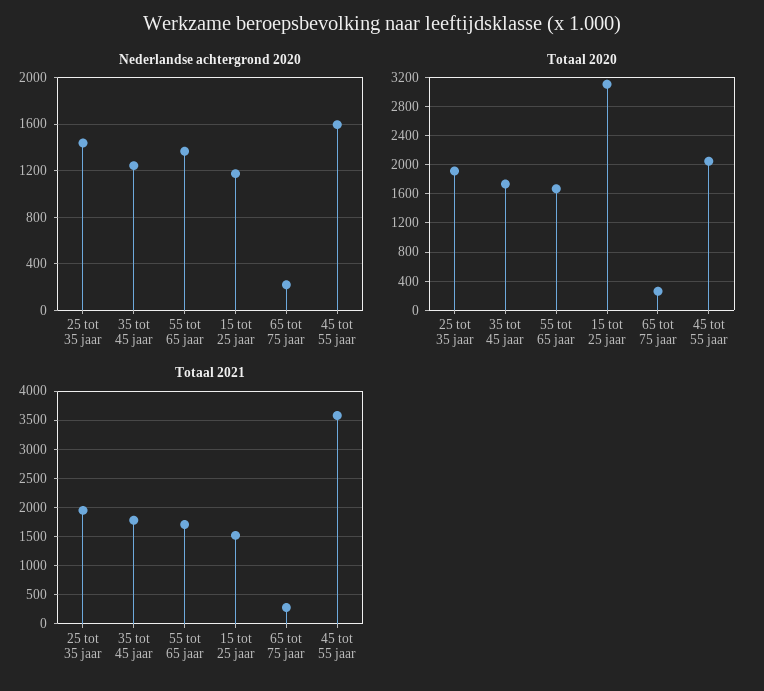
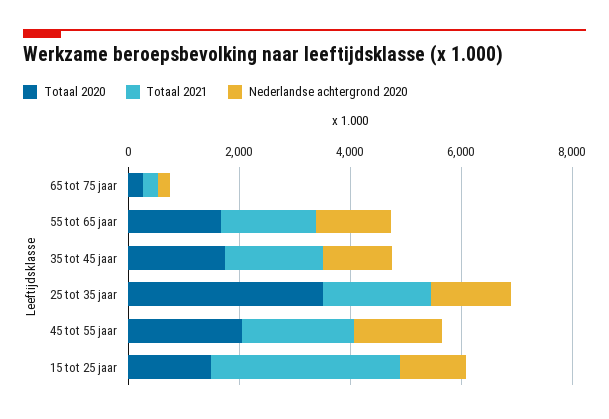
Totaal 2020, 25 tot 35 jaar: 1900 -> 3500
Totaal 2020, 15 tot 25 jaar: 3100 -> 1500
Totaal 2021, 15 tot 25 jaar: 1500 -> 3500
Totaal 2021, 45 tot 55 jaar: 3500 -> 2000

